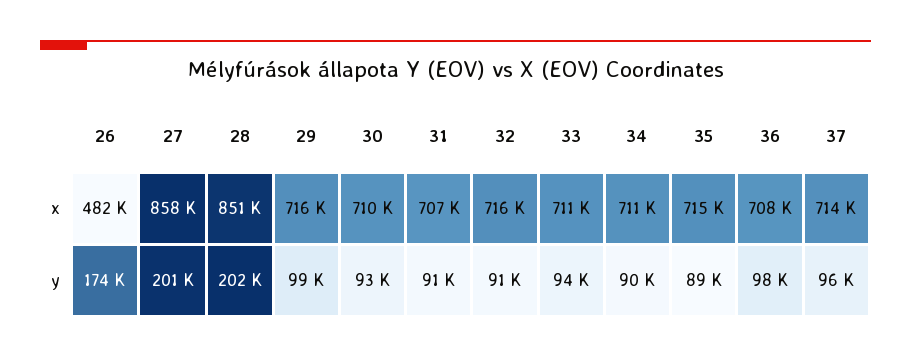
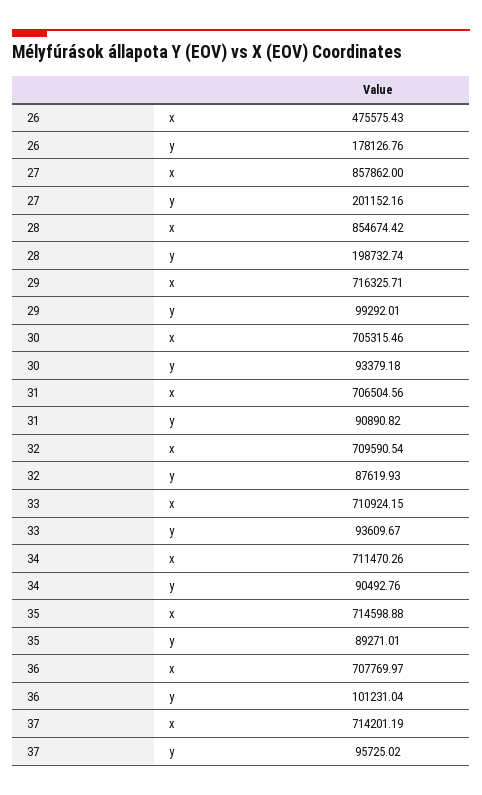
26, x: 482000 -> 475575.43
28, x: 851000 -> 854674.42
30, x: 710000 -> 705315.46
32, x: 716000 -> 709590.54
26, y: 174000 -> 178126.76
28, y: 202000 -> 198732.74
32, y: 91000 -> 87619.93
36, y: 98000 -> 101231.04

